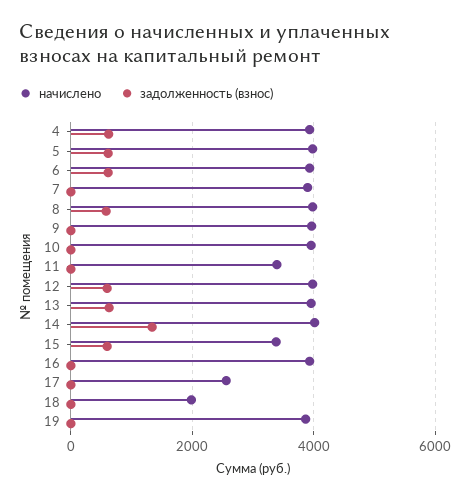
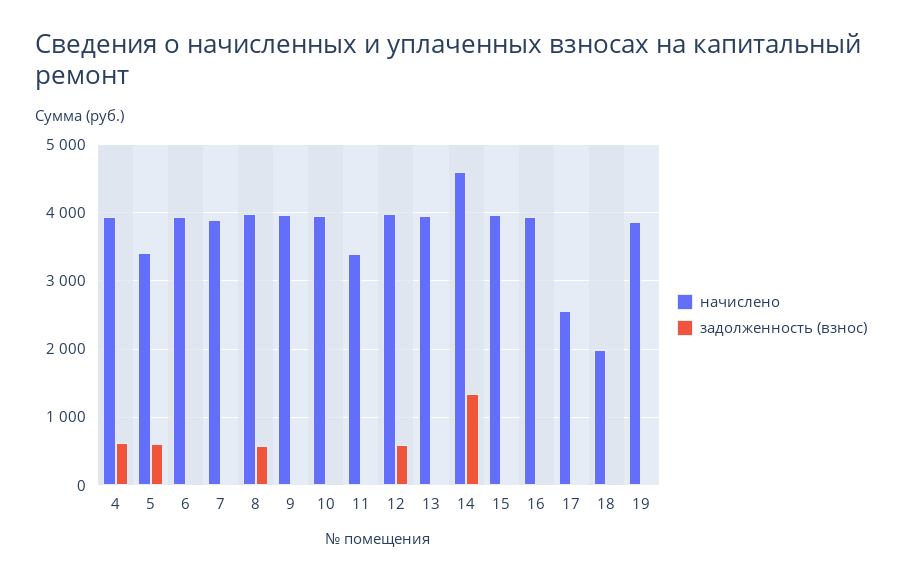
начислено, 5: 4000 -> 3400
задолженность (взнос), 6: 600 -> 0
задолженность (взнос), 13: 600 -> 0
начислено, 14: 4000 -> 4600
начислено, 15: 3400 -> 4000
задолженность (взнос), 15: 600 -> 0

